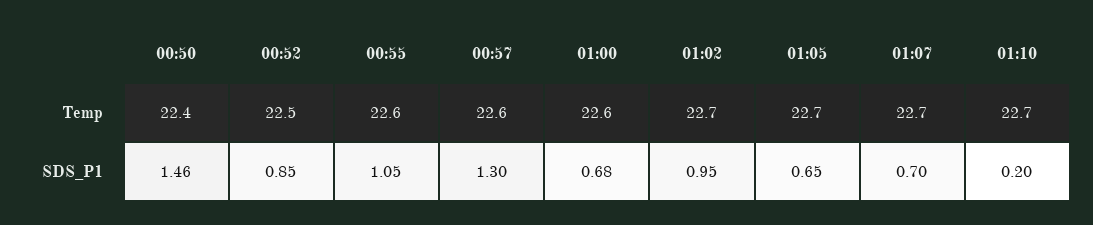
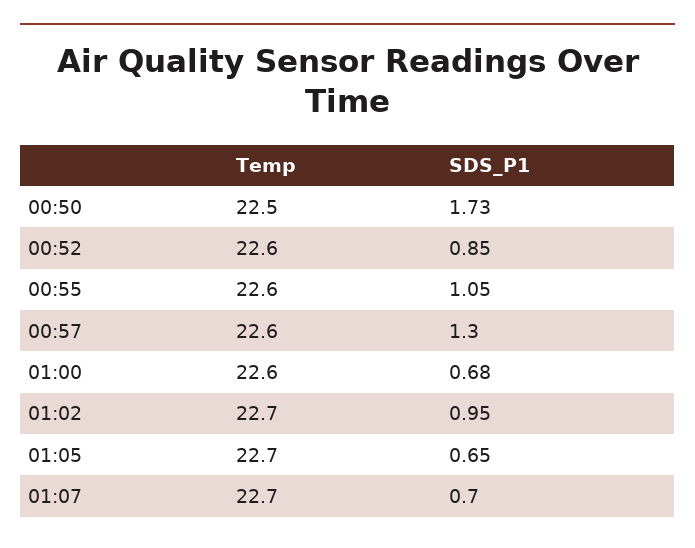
00:50, Temp: 22.4 -> 22.5
00:52, Temp: 22.5 -> 22.6
01:10, Temp: 22.7 -> none
00:50, SDS_P1: 1.46 -> 1.73
01:10, SDS_P1: 0.2 -> none

